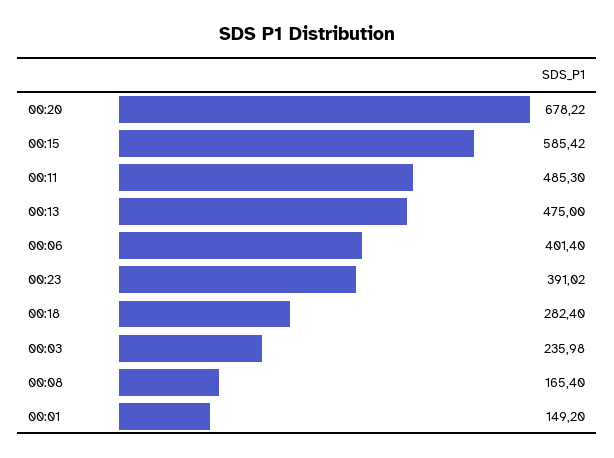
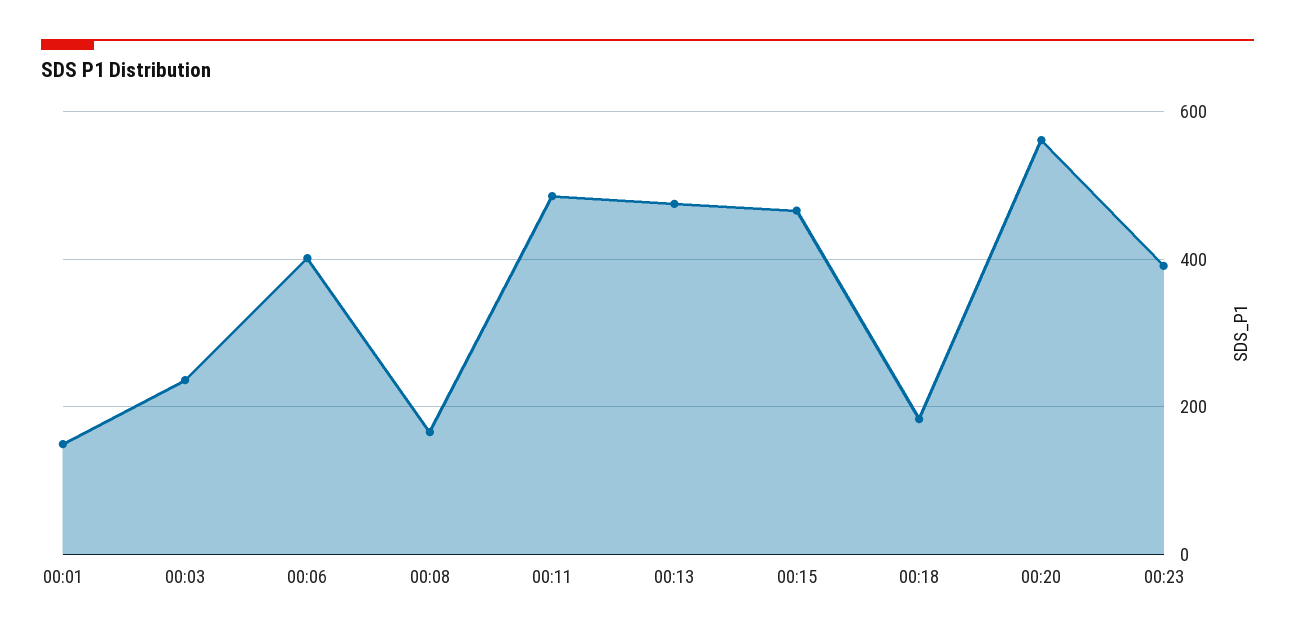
00:20: 678.22 -> 560
00:15: 585.42 -> 460
00:18: 282.4 -> 180

